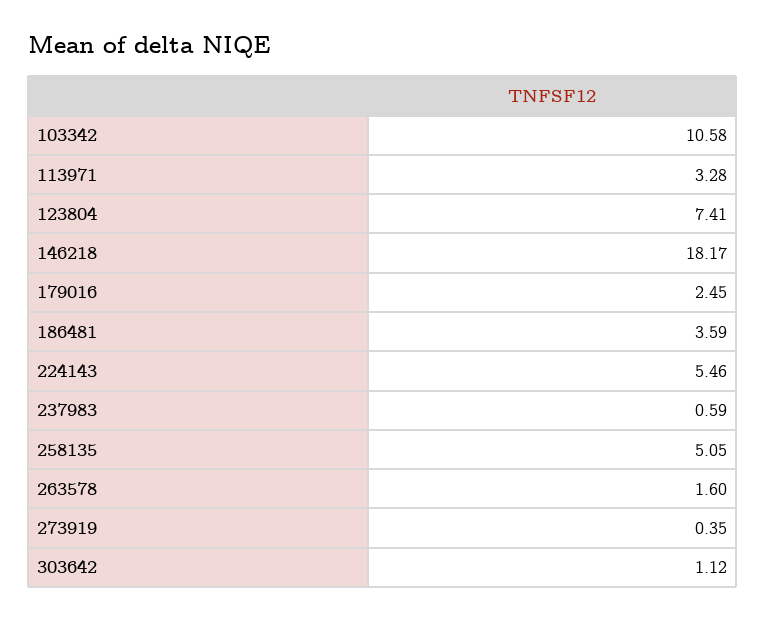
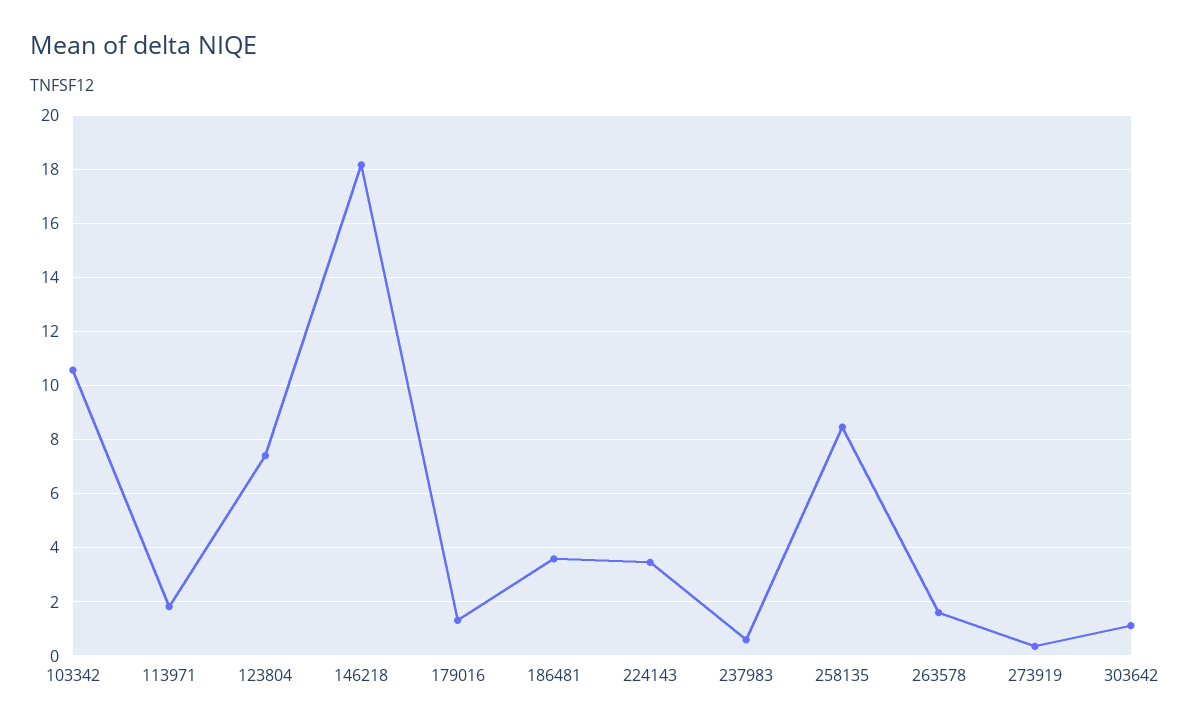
113971: 3.28 -> 1.75
179016: 2.45 -> 1.25
224143: 5.46 -> 3.5
258135: 5.05 -> 8.5

